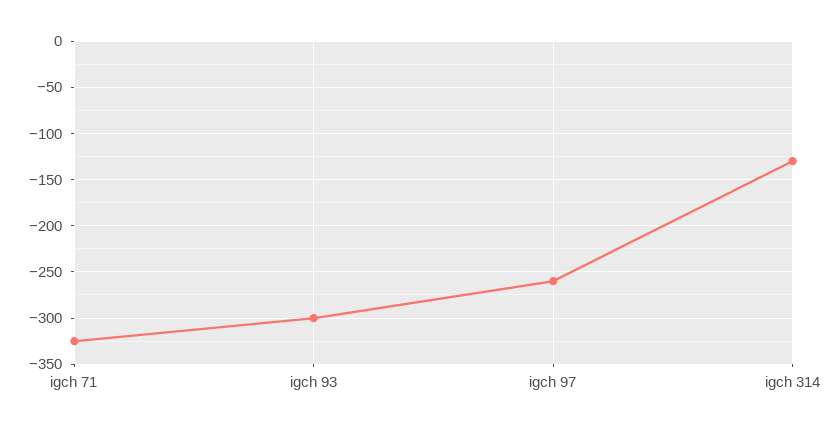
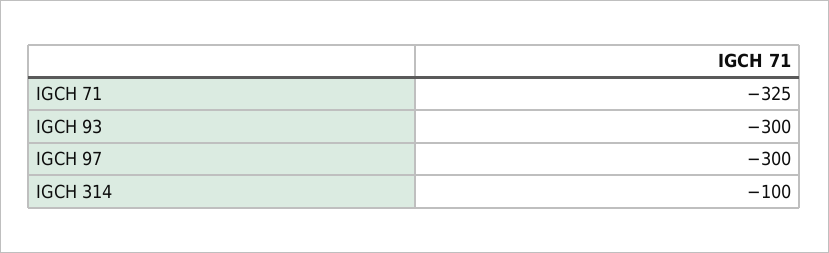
igch 97: -260 -> -300
igch 314: -130 -> -100

